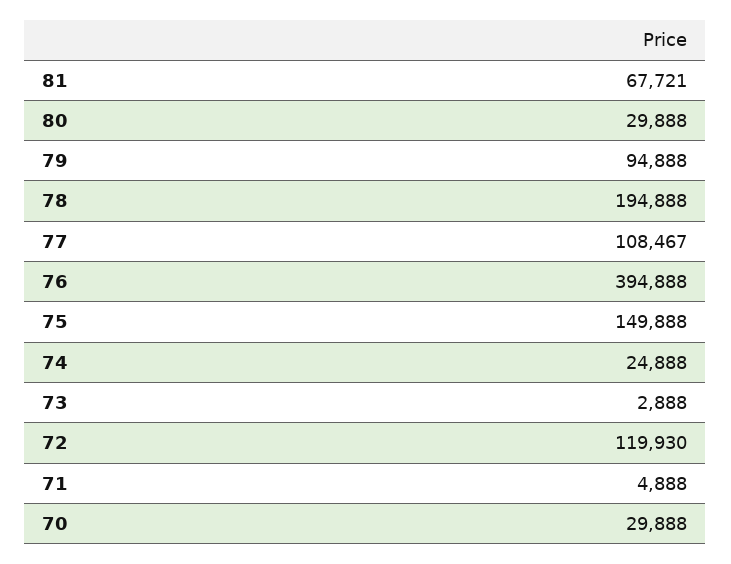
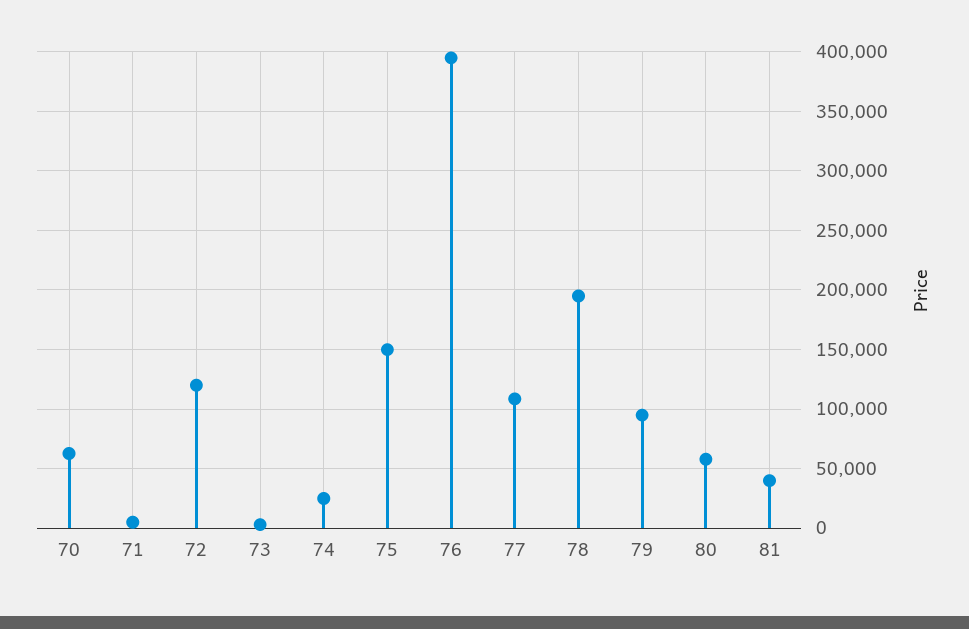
81: 67721 -> 40000
80: 29888 -> 60000
70: 29888 -> 60000

